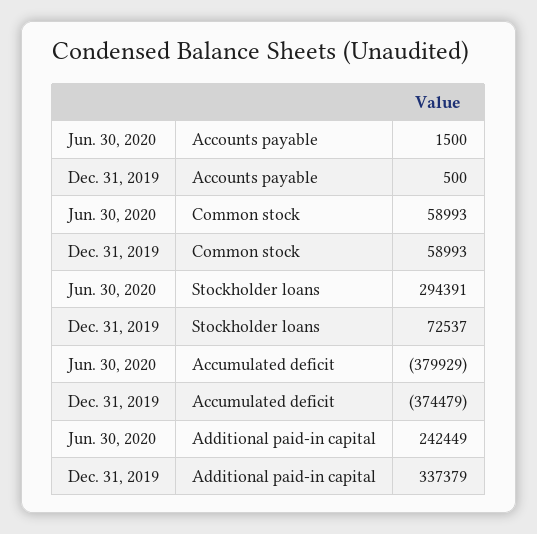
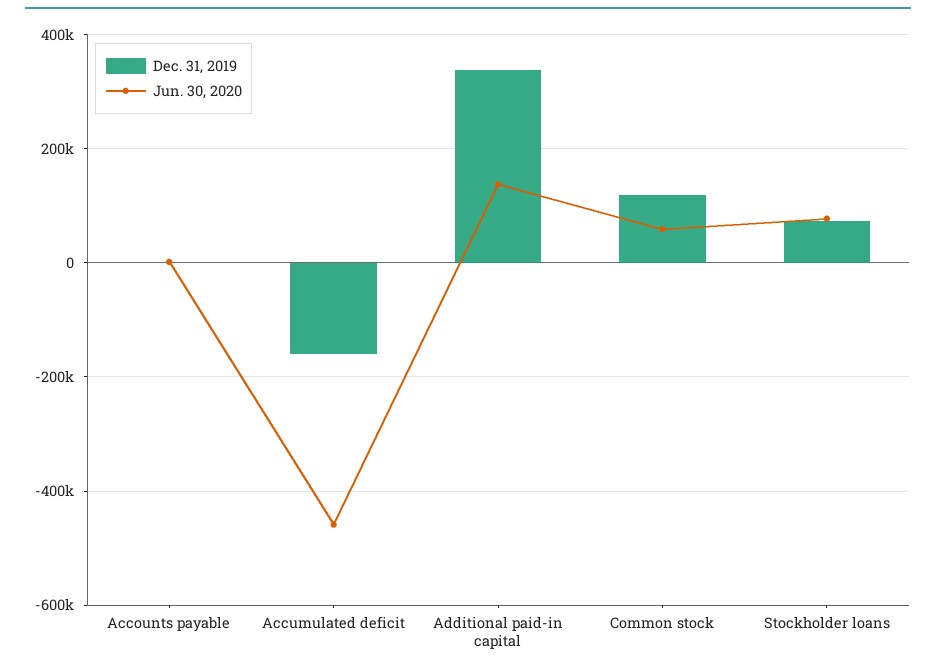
Dec. 31, 2019, Common stock: 58993 -> 120000
Jun. 30, 2020, Stockholder loans: 294391 -> 80000
Jun. 30, 2020, Accumulated deficit: -379929 -> -460000
Dec. 31, 2019, Accumulated deficit: -374479 -> -160000
Jun. 30, 2020, Additional paid-in capital: 242449 -> 140000

